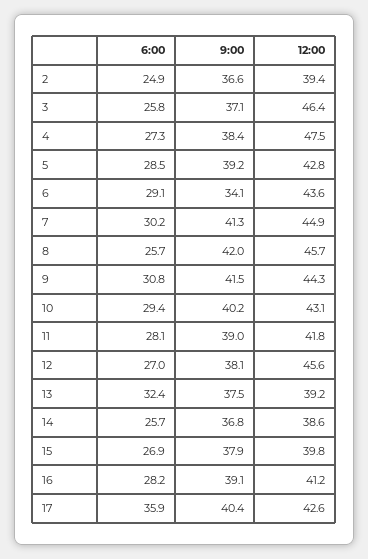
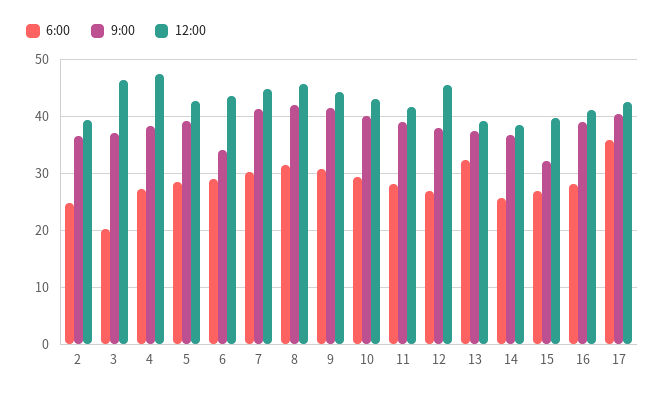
6:00, 3: 25.8 -> 20
6:00, 8: 25.7 -> 32
9:00, 15: 37.9 -> 32

